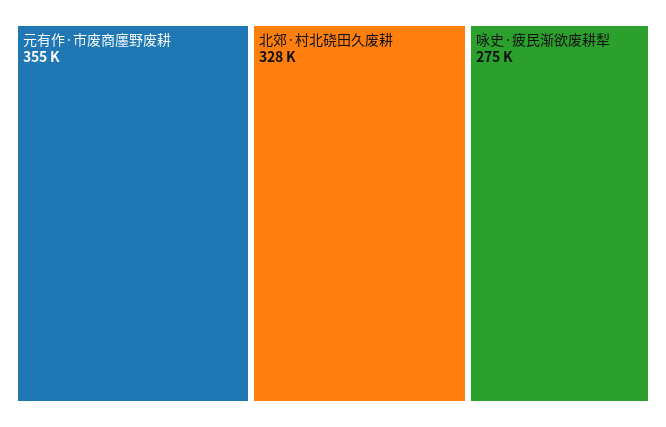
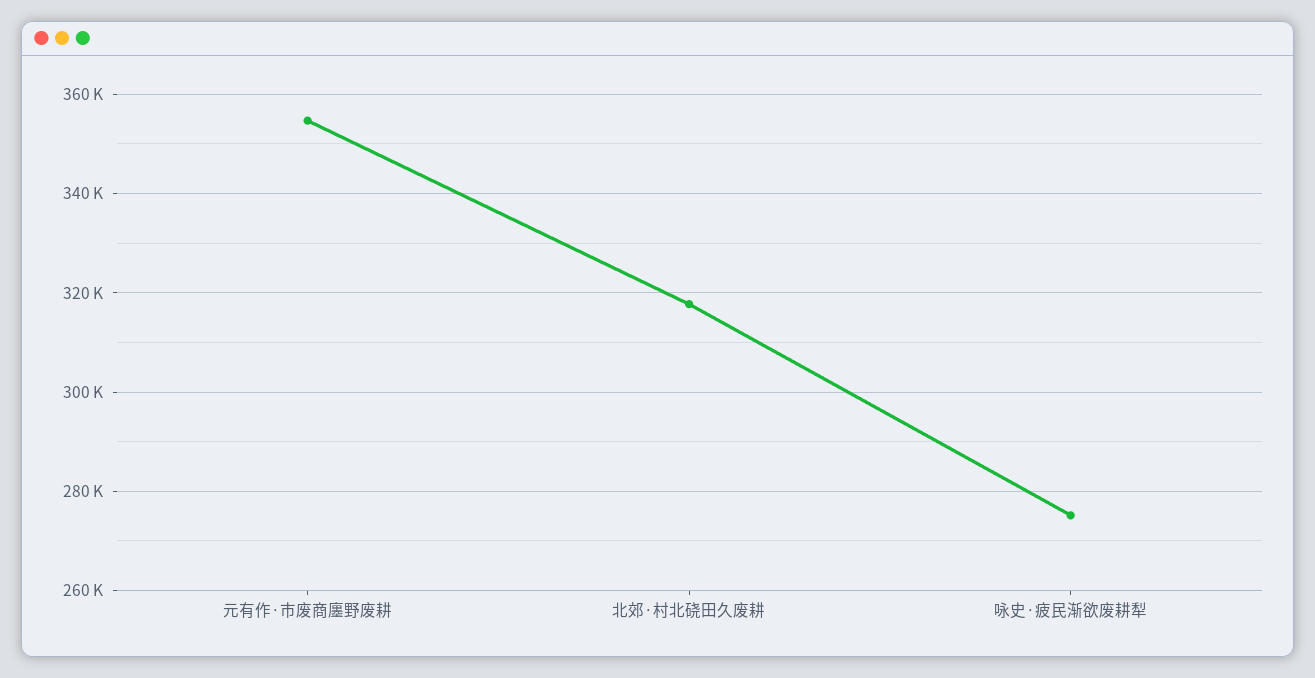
北郊·村北硗田久废耕: 328000 -> 318000

